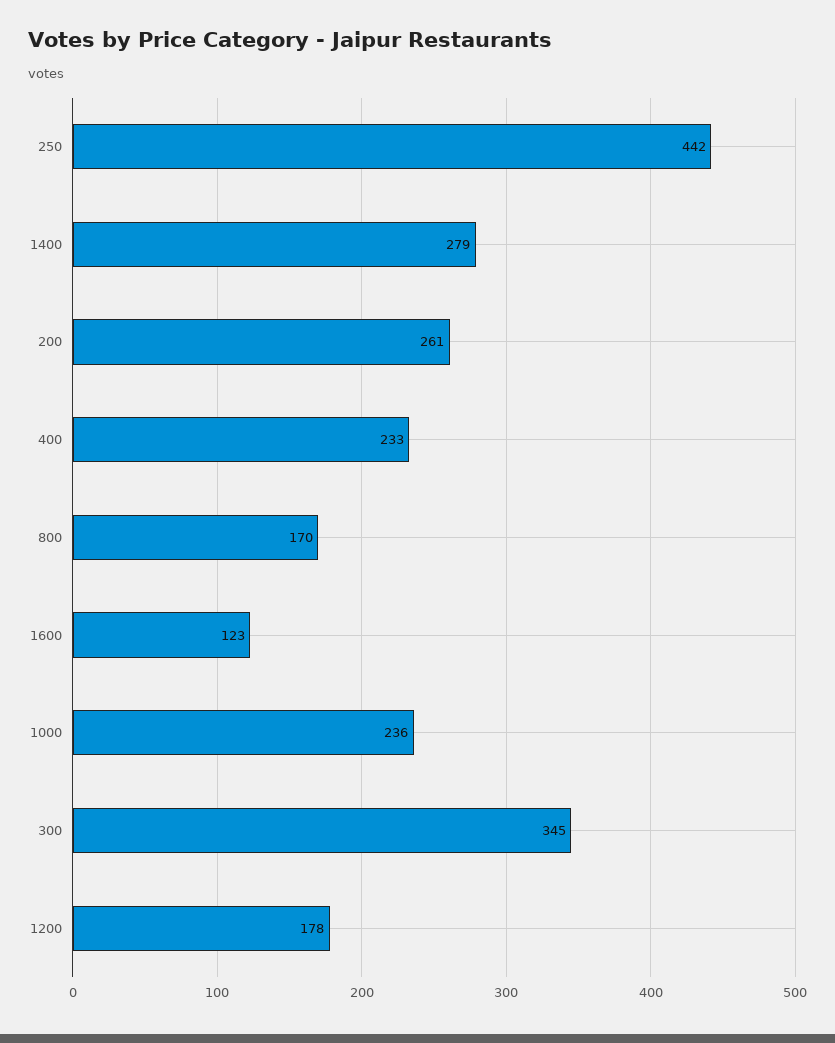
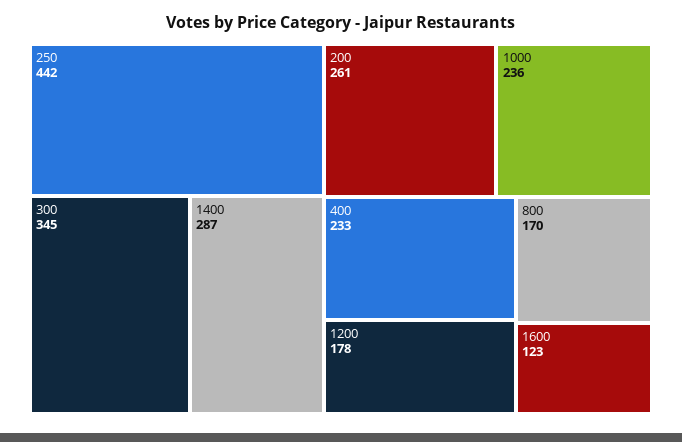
1400: 279 -> 287

